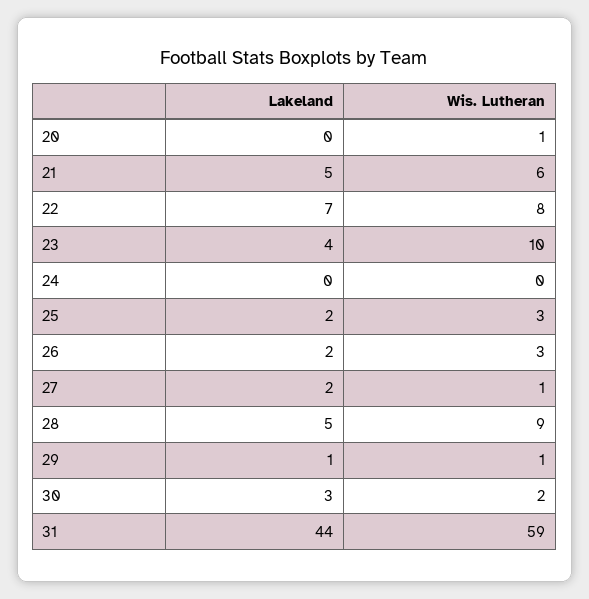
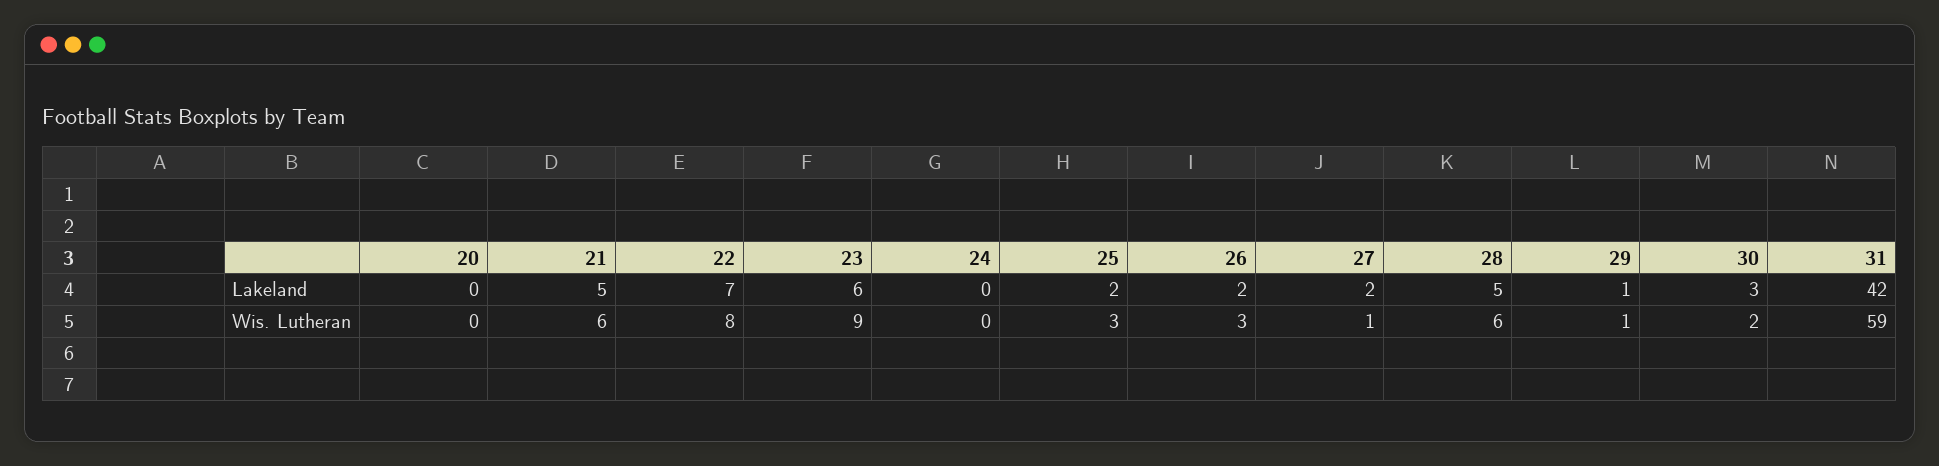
Wis. Lutheran, 20: 1 -> 0
Lakeland, 23: 4 -> 6
Wis. Lutheran, 23: 10 -> 9
Wis. Lutheran, 28: 9 -> 6
Lakeland, 31: 44 -> 42

